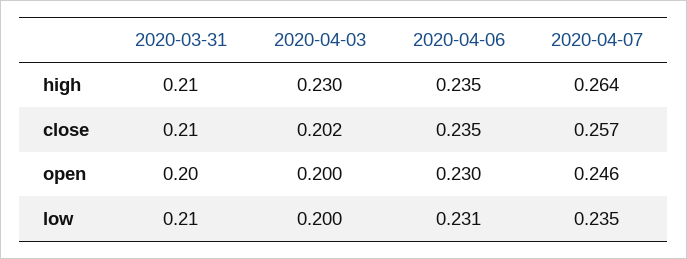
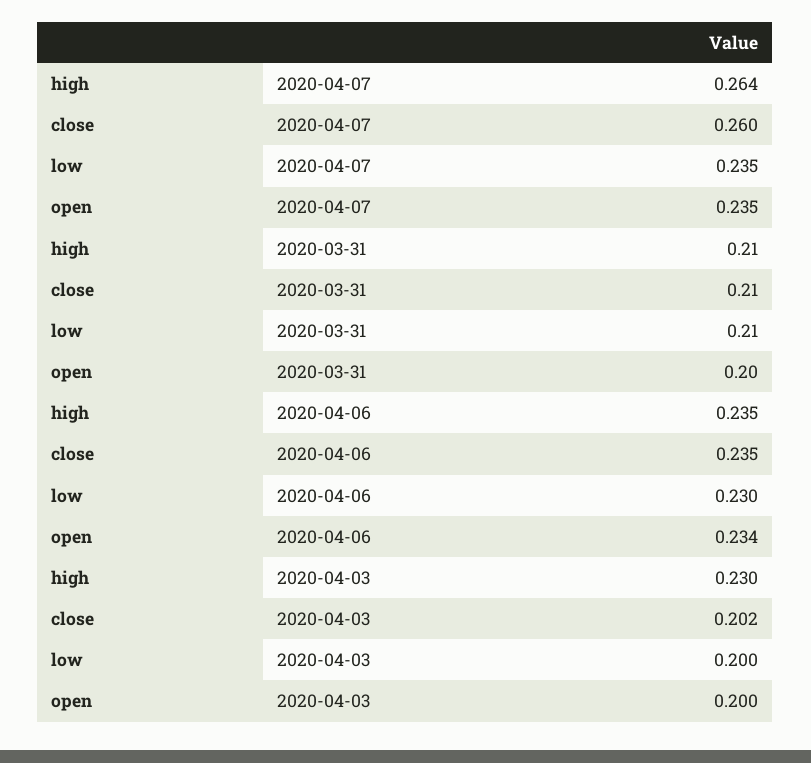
2020-04-07, close: 0.257 -> 0.26
2020-04-06, open: 0.23 -> 0.234
2020-04-07, open: 0.246 -> 0.235
2020-04-06, low: 0.231 -> 0.23

